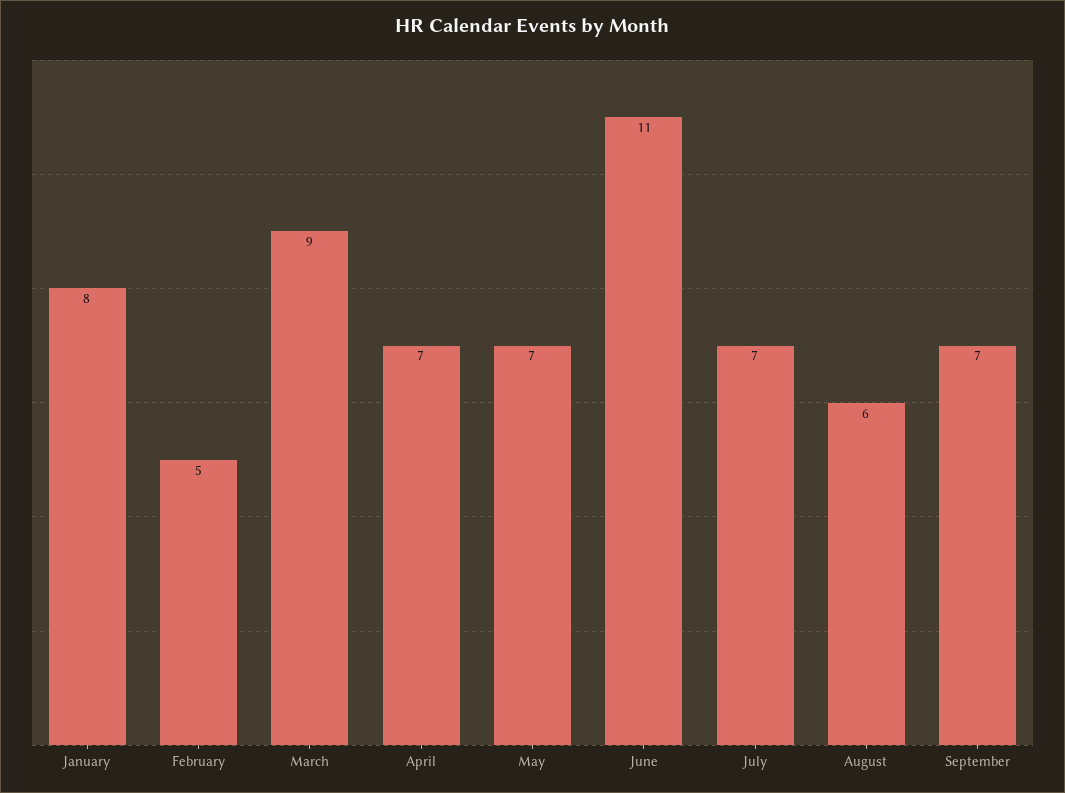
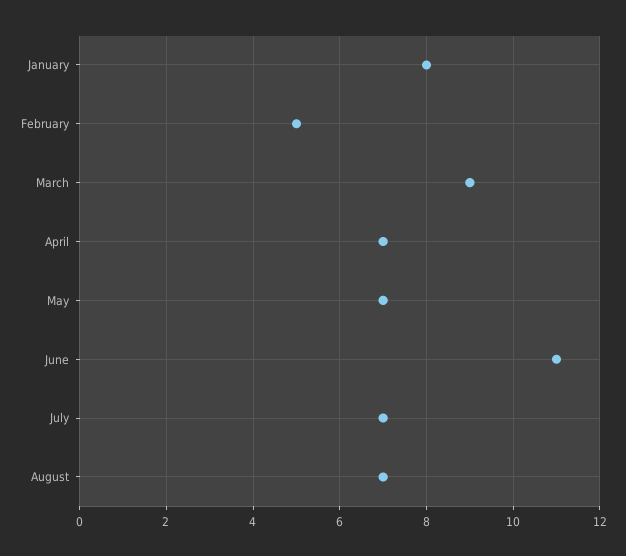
August: 6 -> 7
September: 7 -> none

